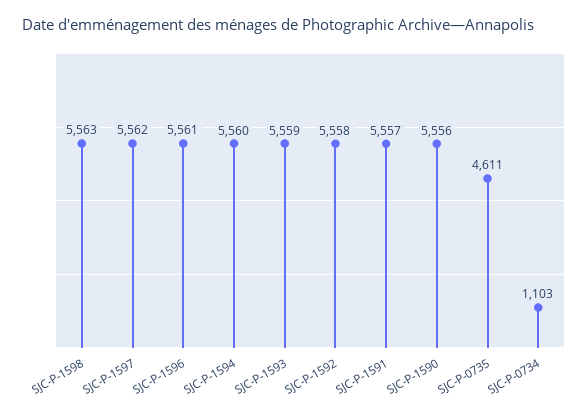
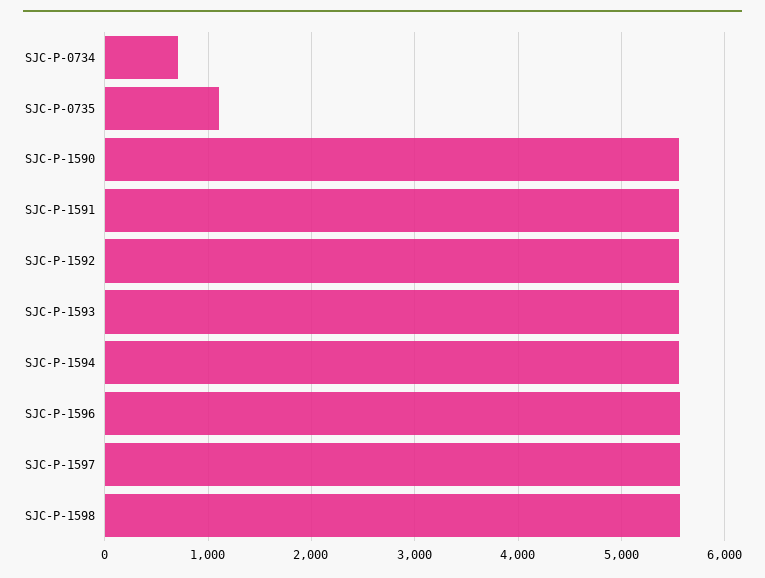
SJC-P-0735: 4611 -> 1100
SJC-P-0734: 1103 -> 700

